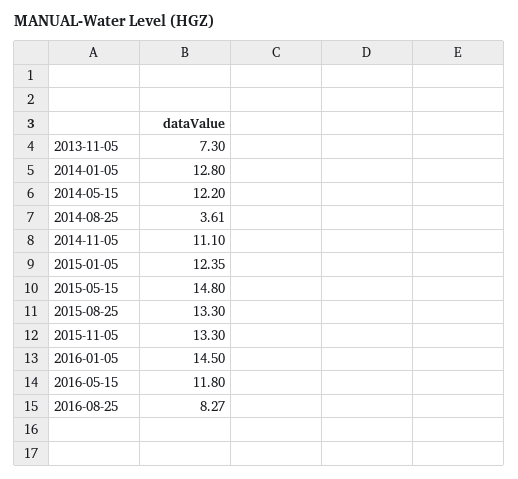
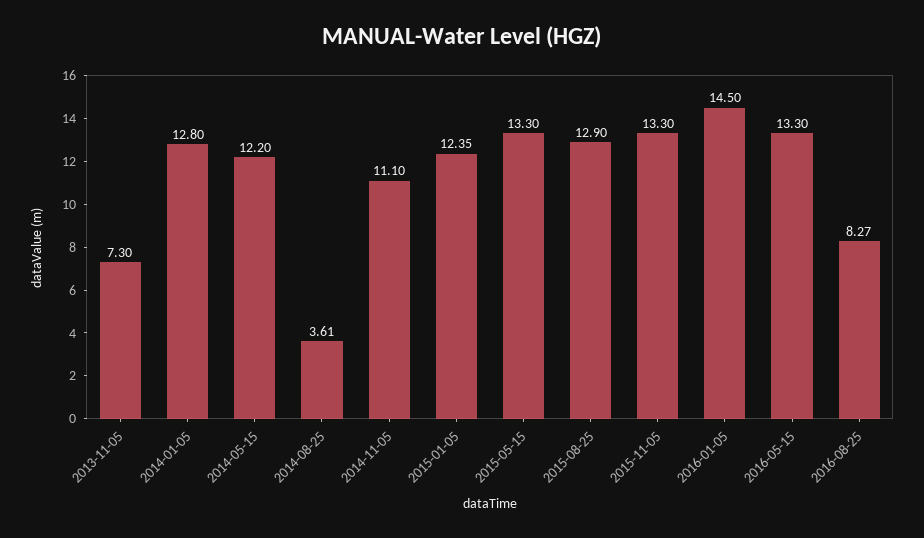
2015-05-15: 14.8 -> 13.3
2015-08-25: 13.3 -> 12.9
2016-05-15: 11.8 -> 13.3

